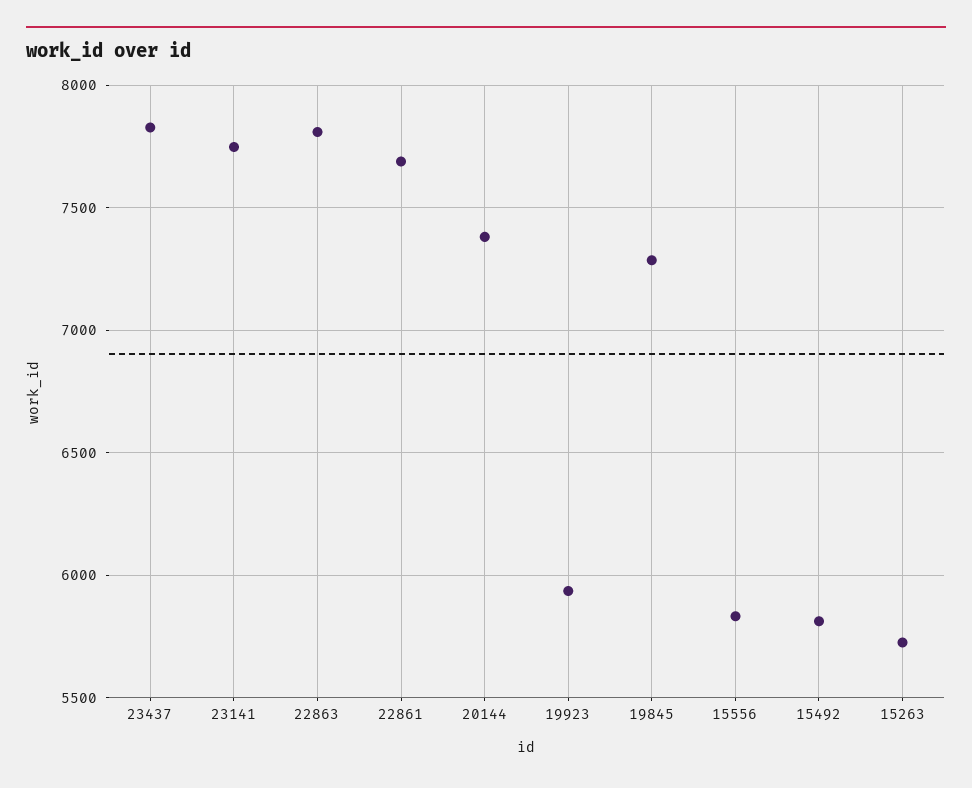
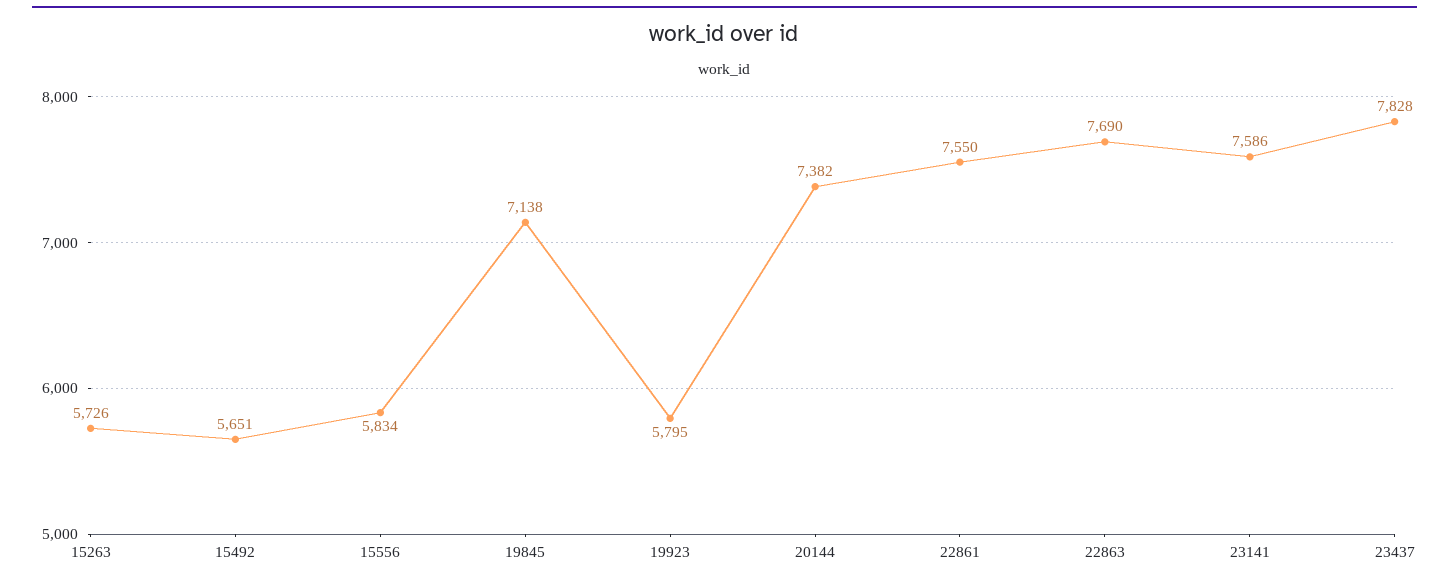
23141: 7750 -> 7586
22863: 7800 -> 7690
22861: 7700 -> 7550
19923: 5950 -> 5795
19845: 7300 -> 7138
15492: 5800 -> 5651

